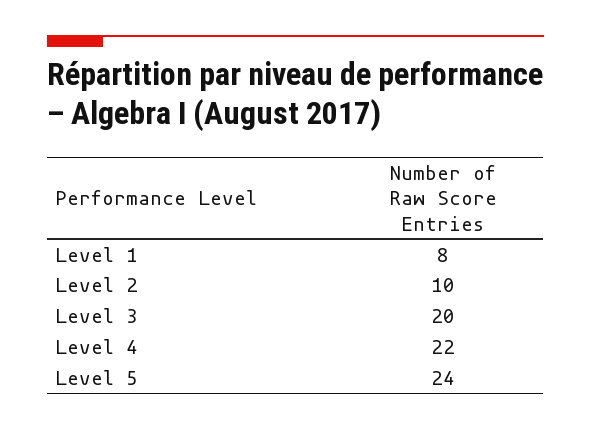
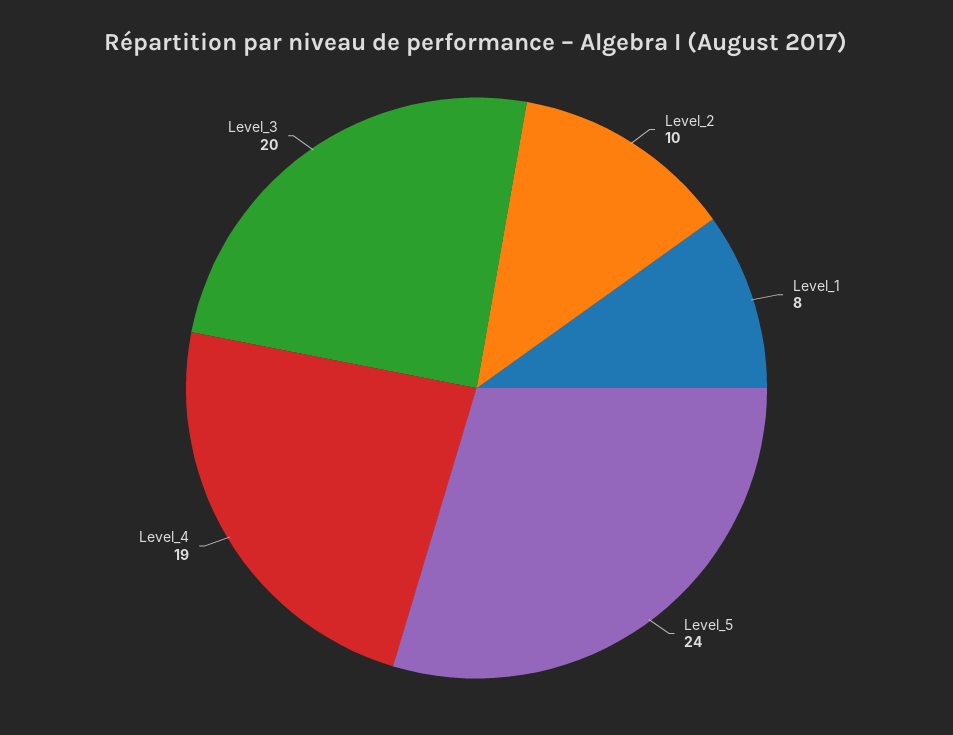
Level 4: 22 -> 19

